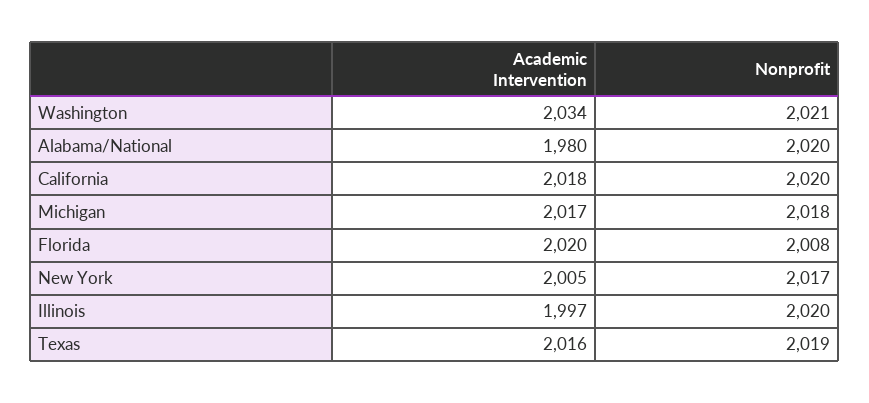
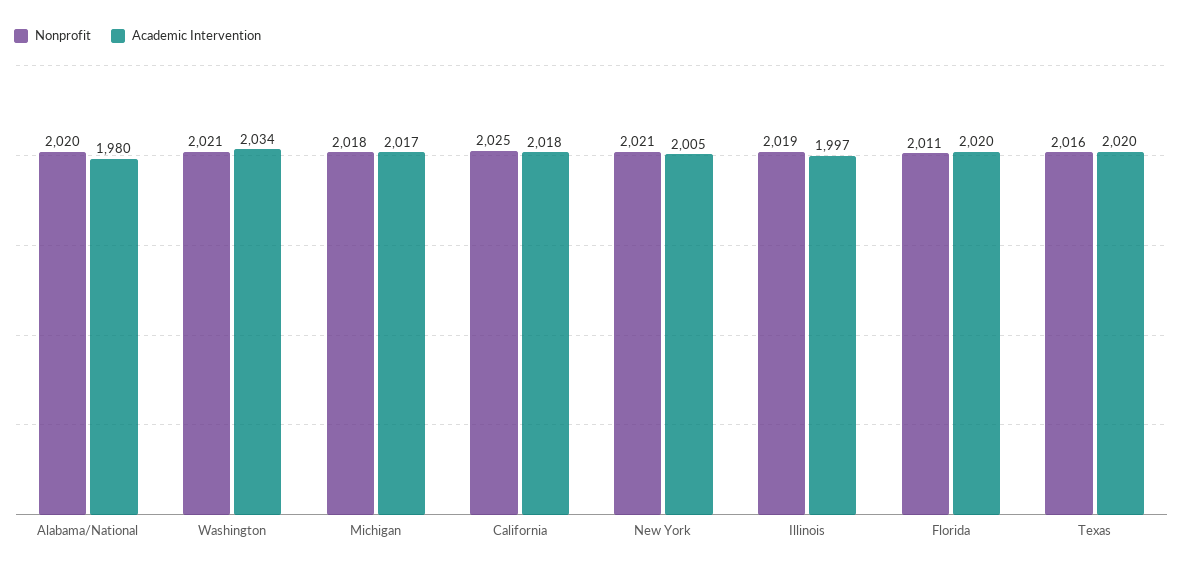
Nonprofit, California: 2020 -> 2025
Nonprofit, Florida: 2008 -> 2011
Nonprofit, New York: 2017 -> 2021
Nonprofit, Illinois: 2020 -> 2019
Academic Intervention, Texas: 2016 -> 2020
Nonprofit, Texas: 2019 -> 2016

